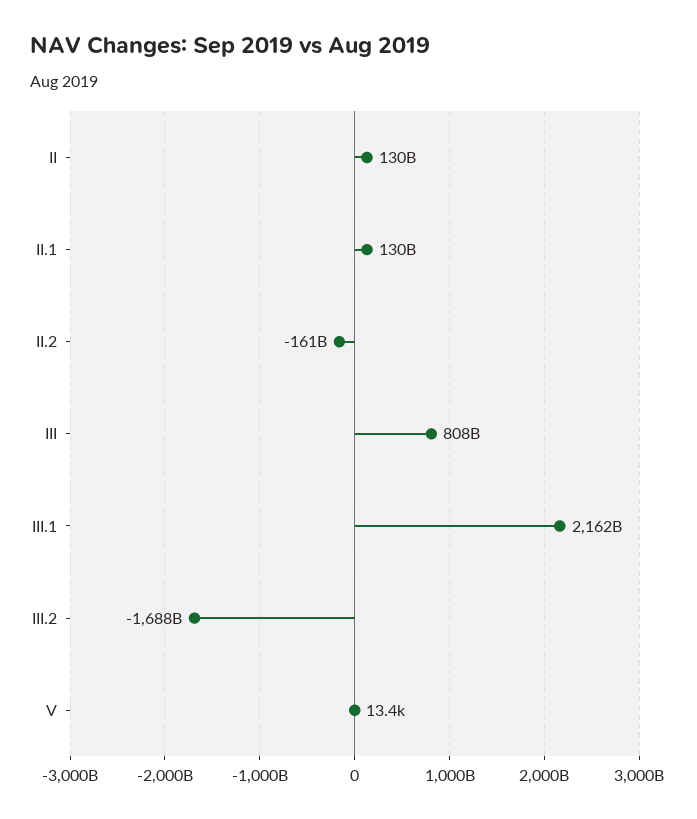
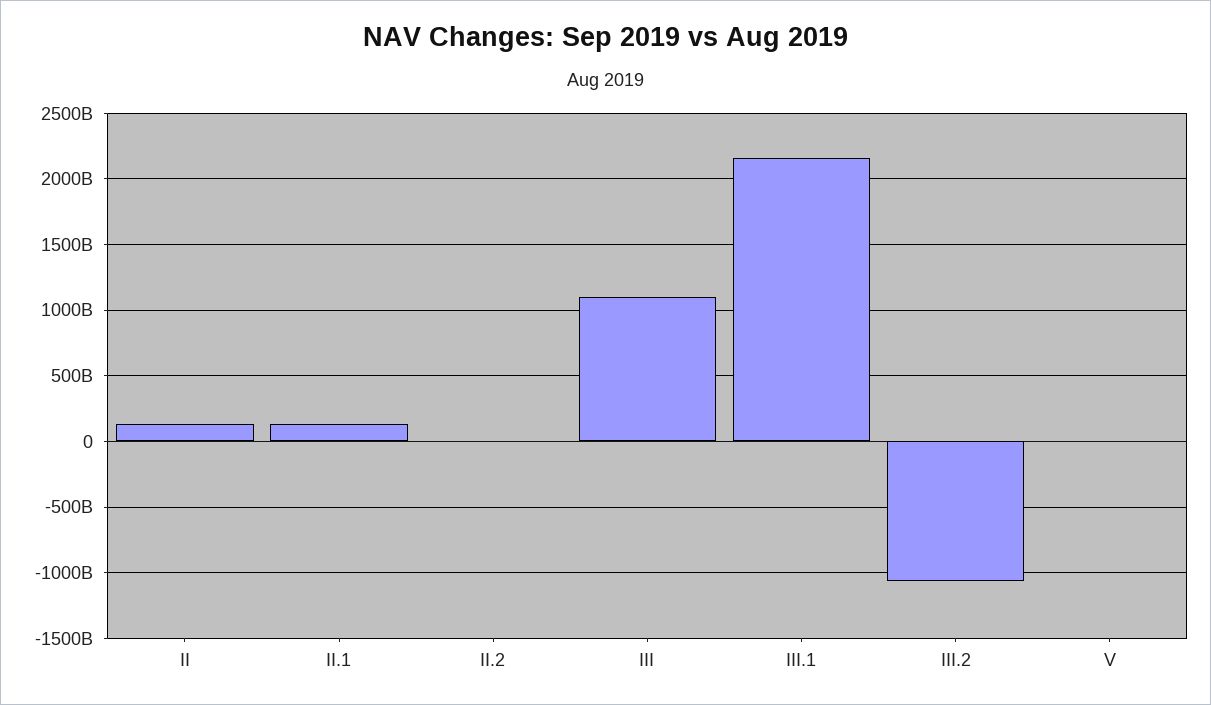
II.2: -161000000000 -> 0
III: 808000000000 -> 1100000000000
III.2: -1688000000000 -> -1050000000000

